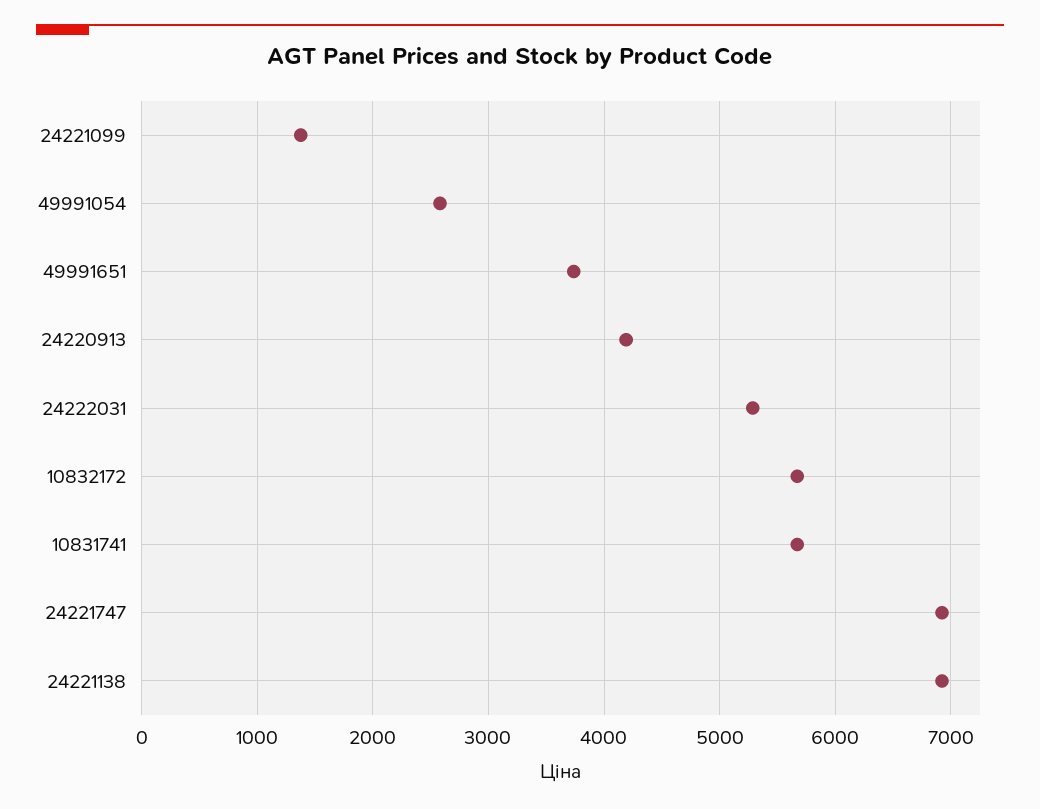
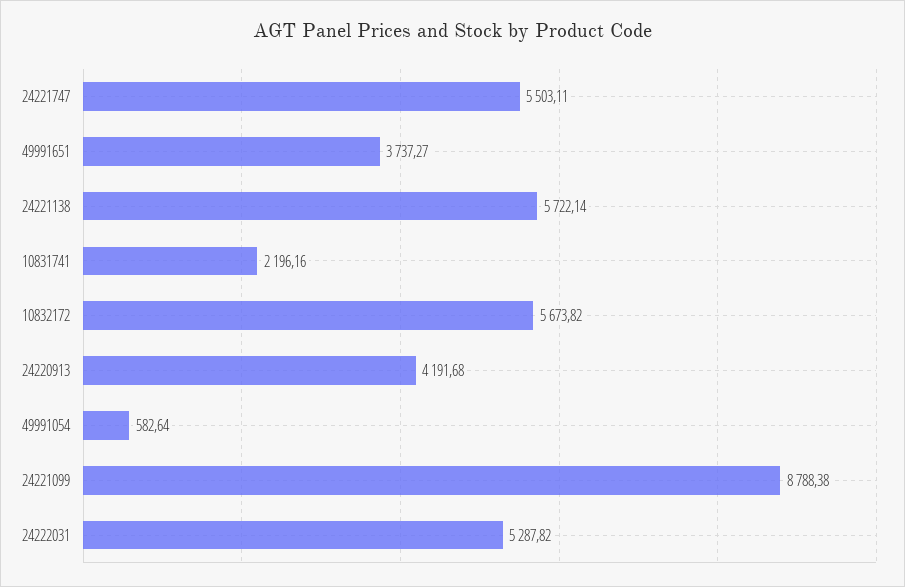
24221099: 1400 -> 8788.38
49991054: 2600 -> 582.64
10831741: 5700 -> 2196.16
24221747: 6900 -> 5503.11
24221138: 6900 -> 5722.14

